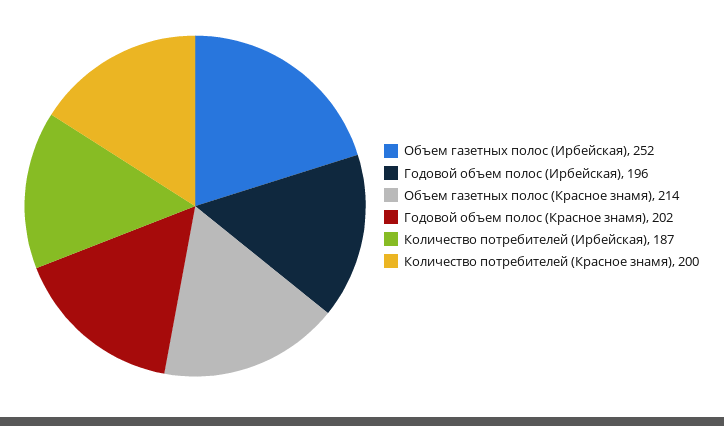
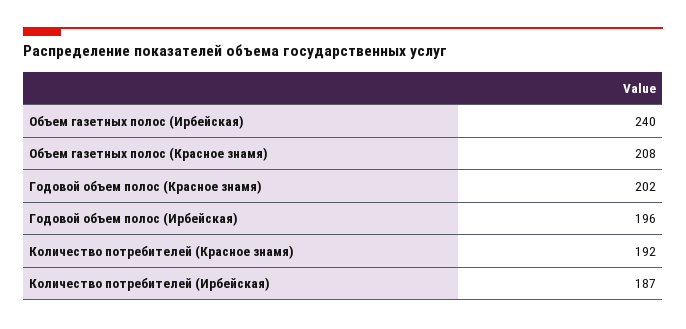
Объем газетных полос (Ирбейская): 252 -> 240
Объем газетных полос (Красное знамя): 214 -> 208
Количество потребителей (Красное знамя): 200 -> 192

